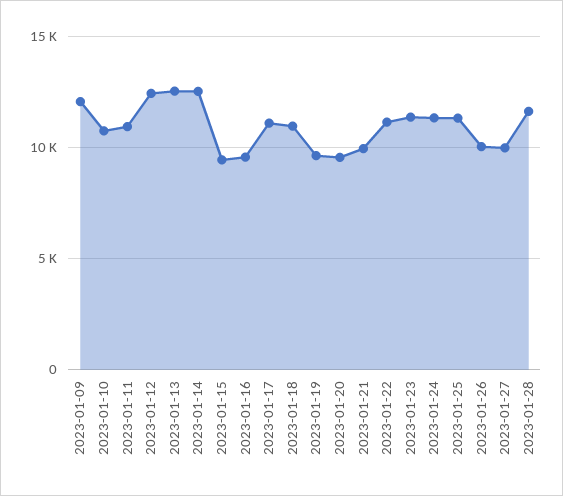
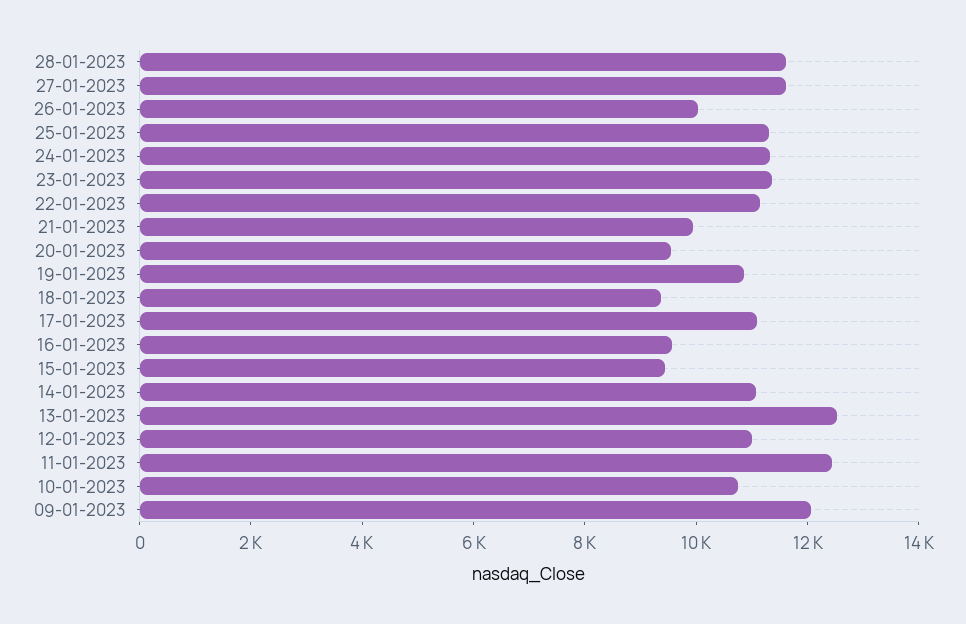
2023-01-11: 11000 -> 12500
2023-01-12: 12500 -> 11000
2023-01-14: 12500 -> 11000
2023-01-18: 11000 -> 9500
2023-01-19: 9500 -> 11000
2023-01-27: 10000 -> 11500

